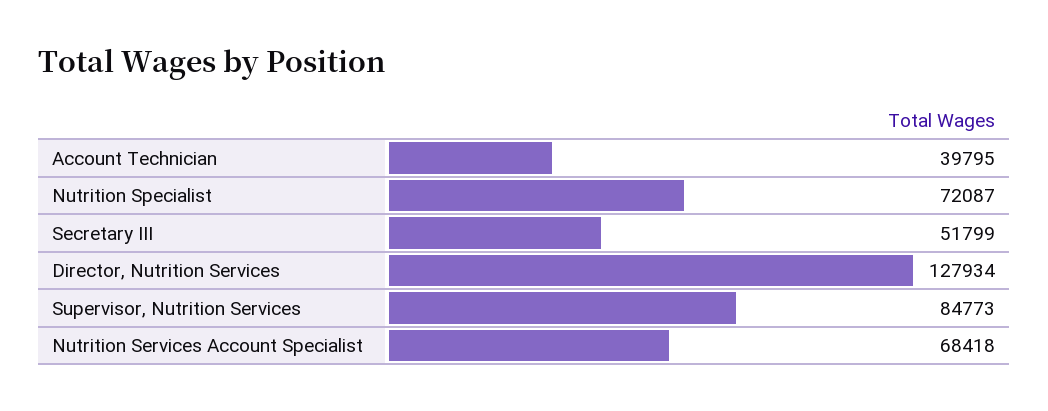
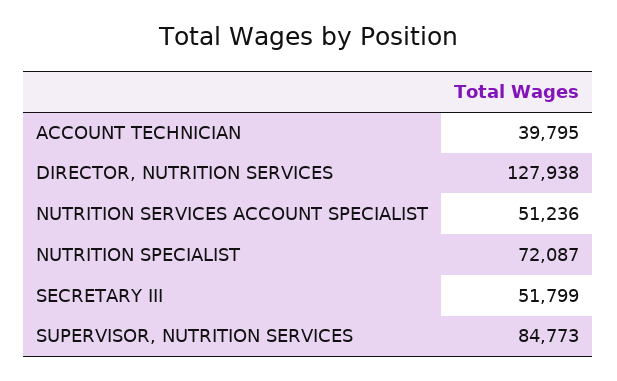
Director, Nutrition Services: 127934 -> 127938
Nutrition Services Account Specialist: 68418 -> 51236

